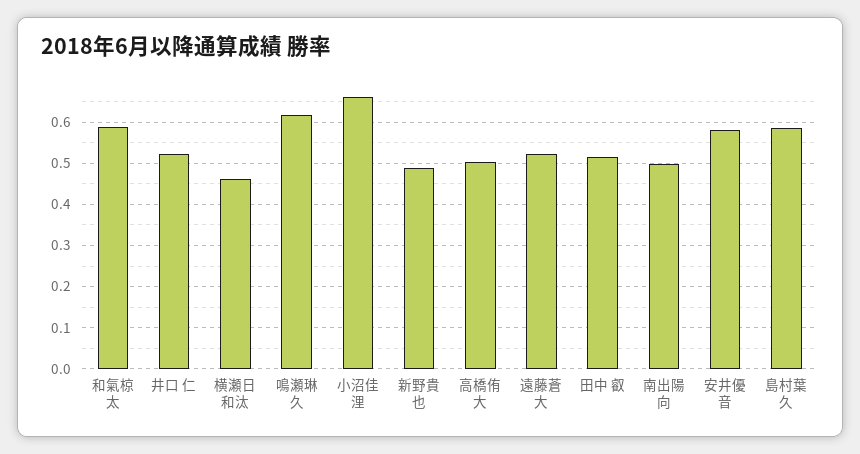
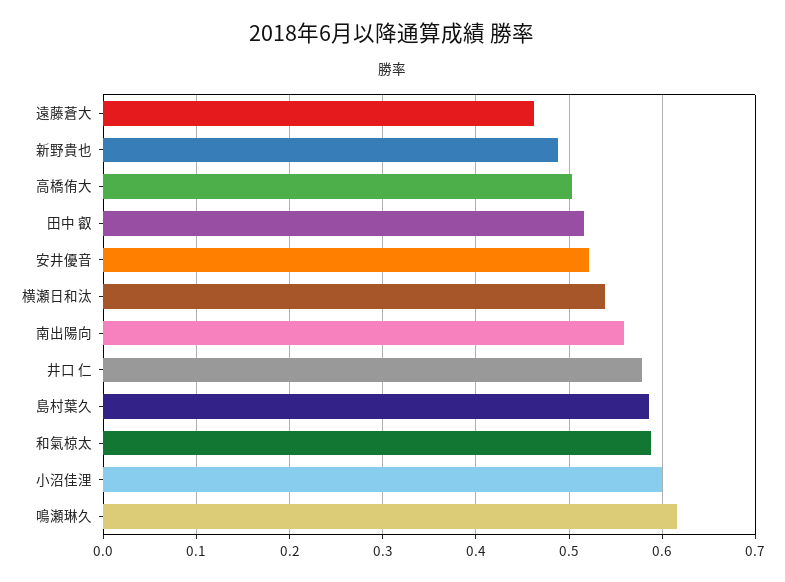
井口 仁: 0.52 -> 0.58
横瀬日和汰: 0.46 -> 0.54
小沼佳浬: 0.66 -> 0.6
遠藤蒼大: 0.52 -> 0.46
南出陽向: 0.5 -> 0.56
安井優音: 0.58 -> 0.52

